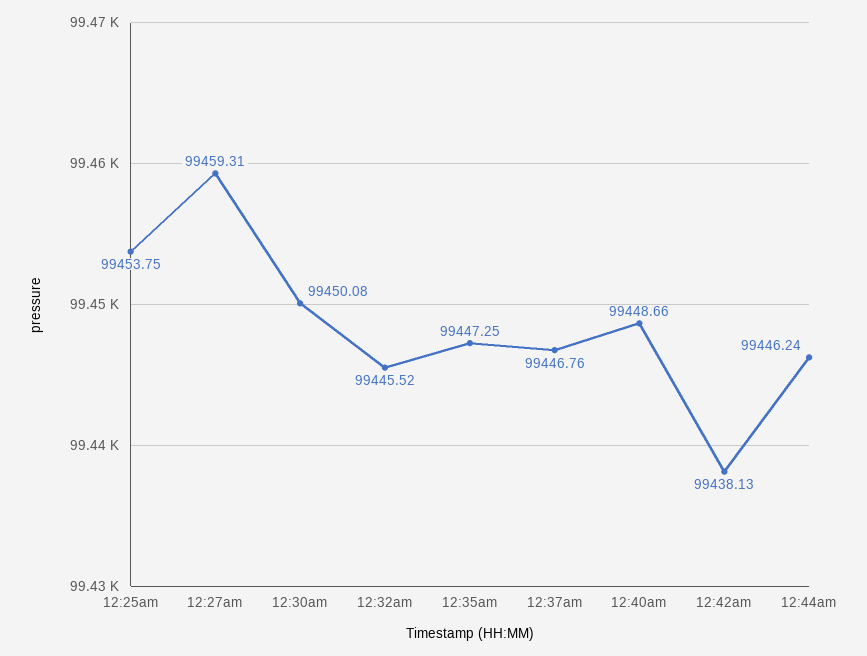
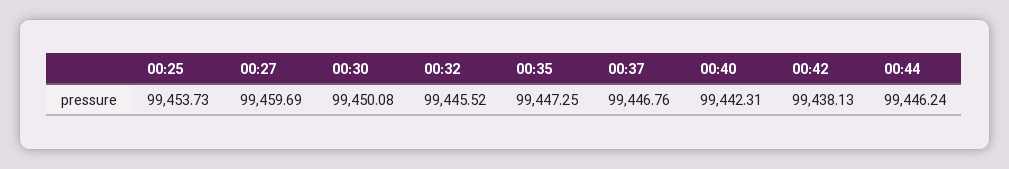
12:25am: 99453.75 -> 99453.73
12:27am: 99459.31 -> 99459.69
12:40am: 99448.66 -> 99442.31

